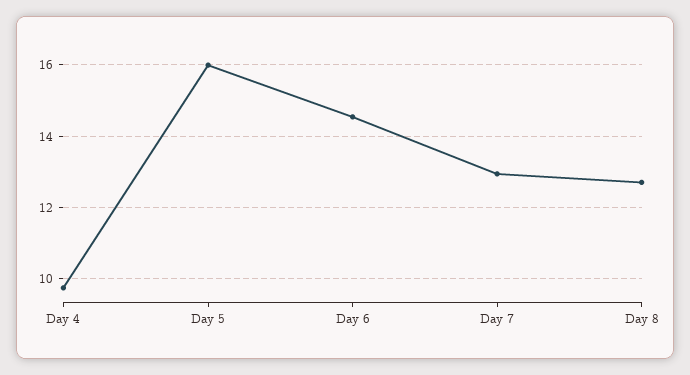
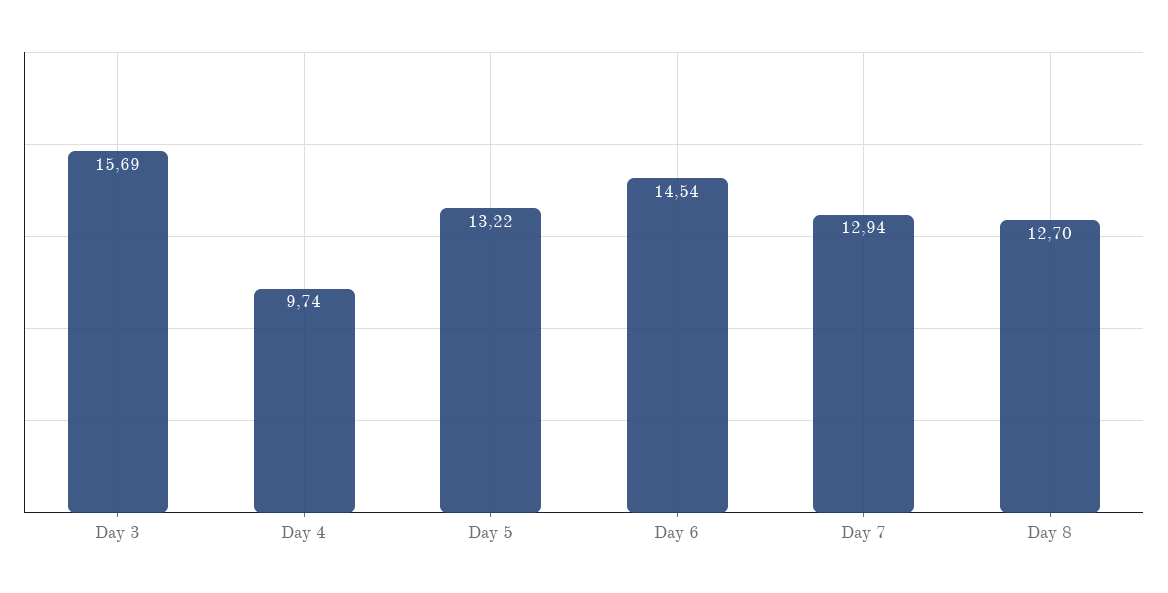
Day 5: 16 -> 13.22
Day 3: none -> 15.69

